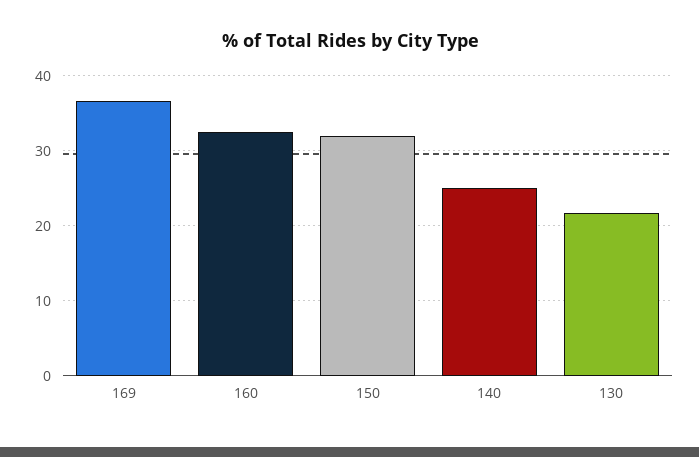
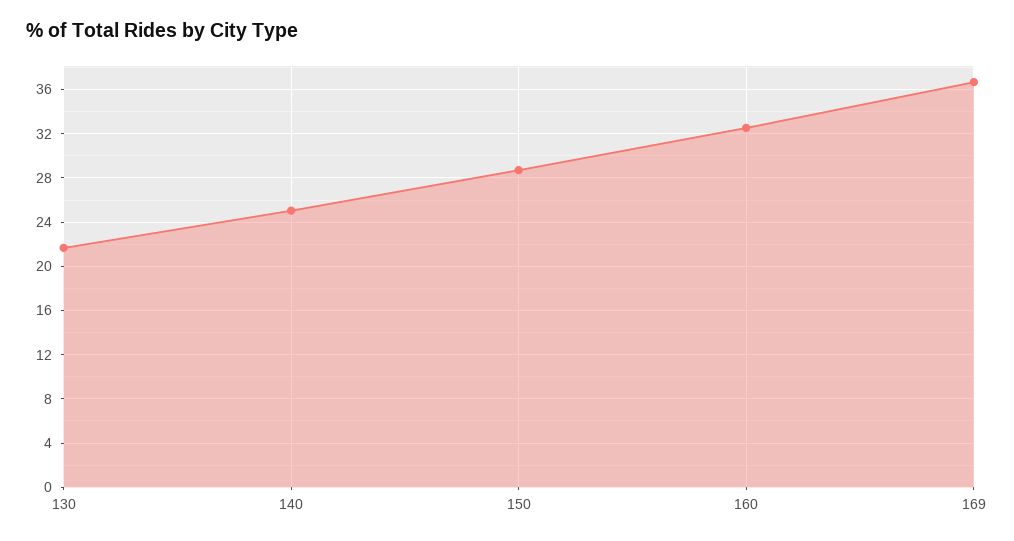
150: 32 -> 29

